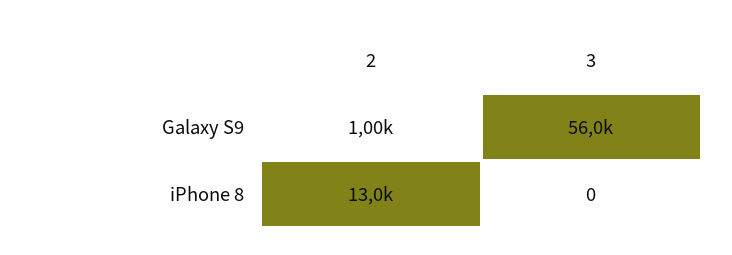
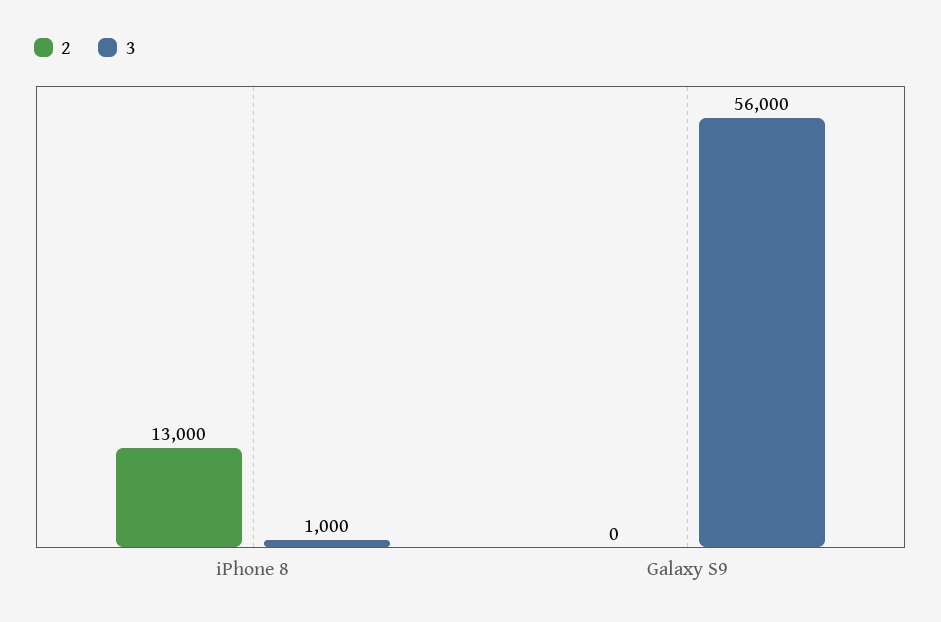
2, Galaxy S9: 1000 -> 0
3, iPhone 8: 0 -> 1000

